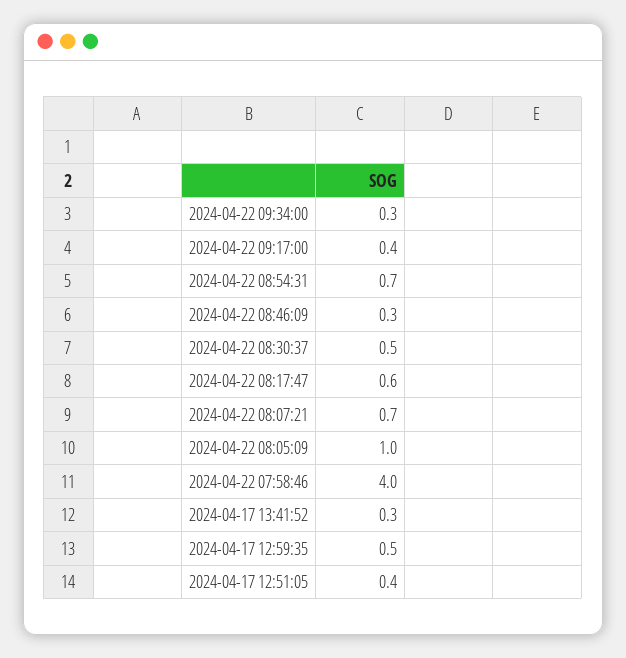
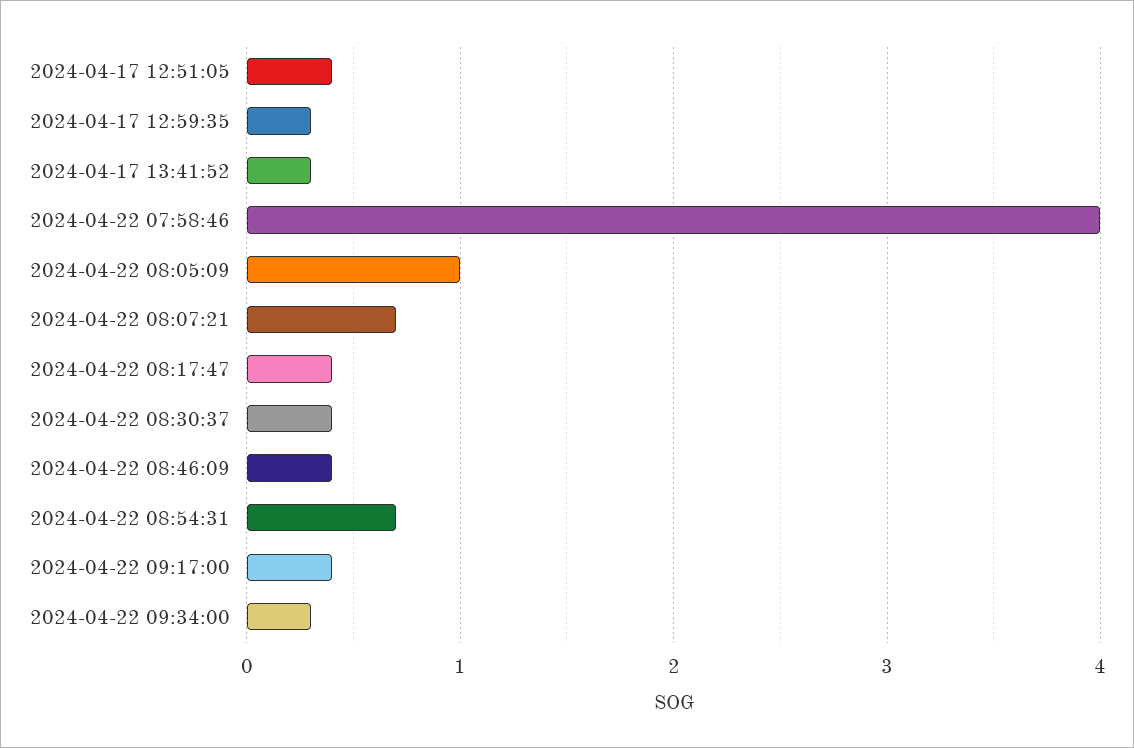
2024-04-22 08:46:09: 0.3 -> 0.4
2024-04-22 08:30:37: 0.5 -> 0.4
2024-04-22 08:17:47: 0.6 -> 0.4
2024-04-17 12:59:35: 0.5 -> 0.3

